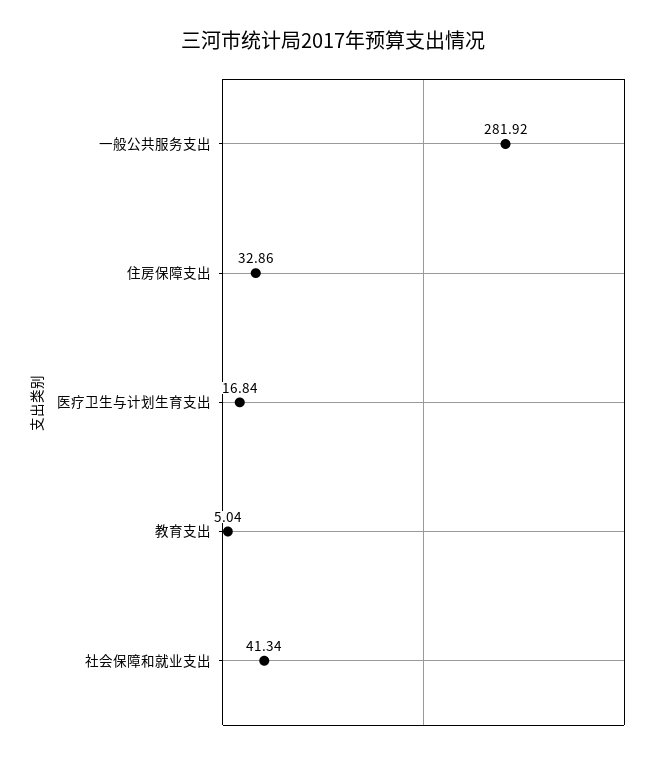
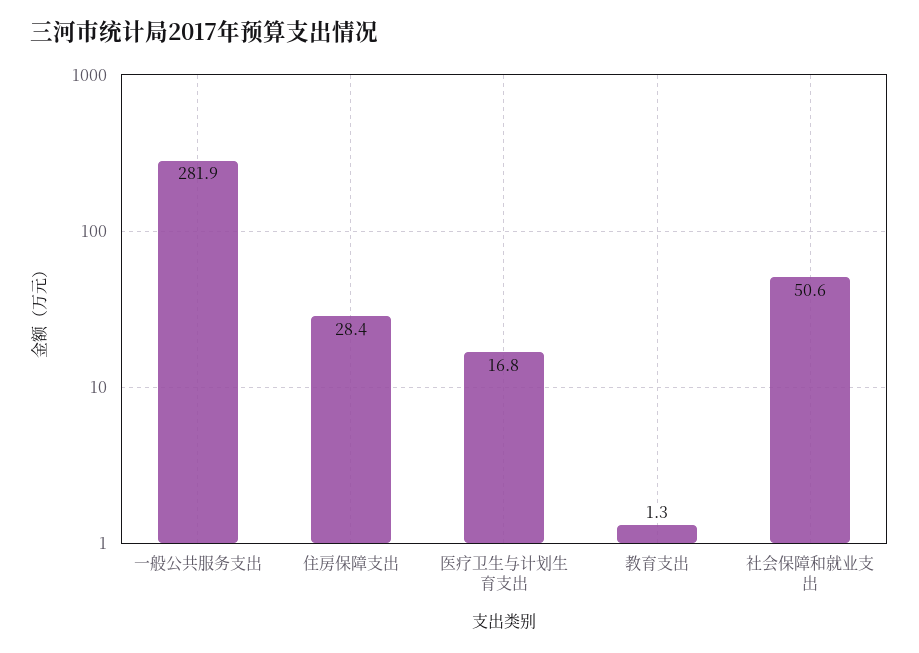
住房保障支出: 32.86 -> 28.4
教育支出: 5.04 -> 1.3
社会保障和就业支出: 41.34 -> 50.6

